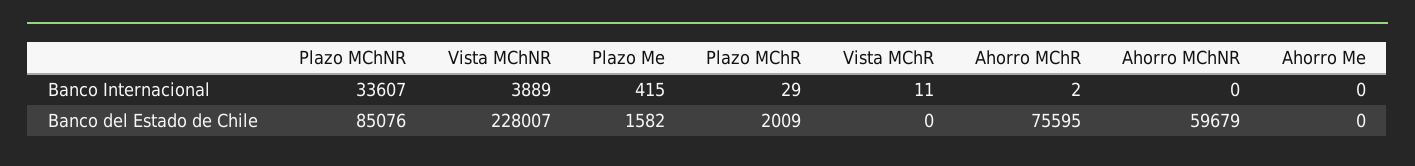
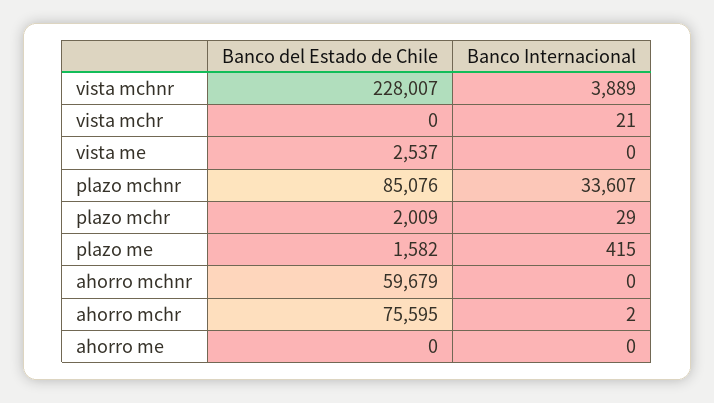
Vista MChR, Banco Internacional: 11 -> 21
vista me, Banco del Estado de Chile: none -> 2537
vista me, Banco Internacional: none -> 0

